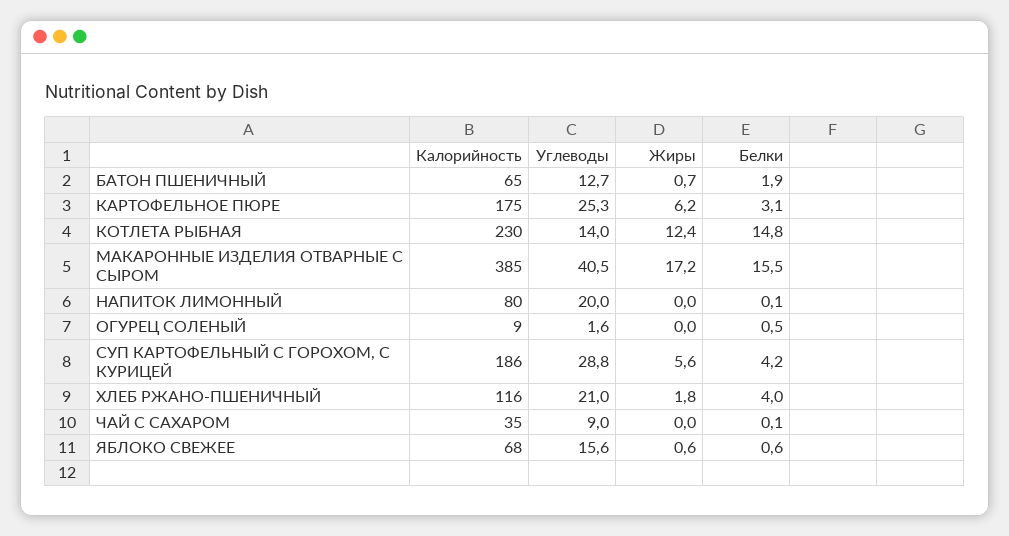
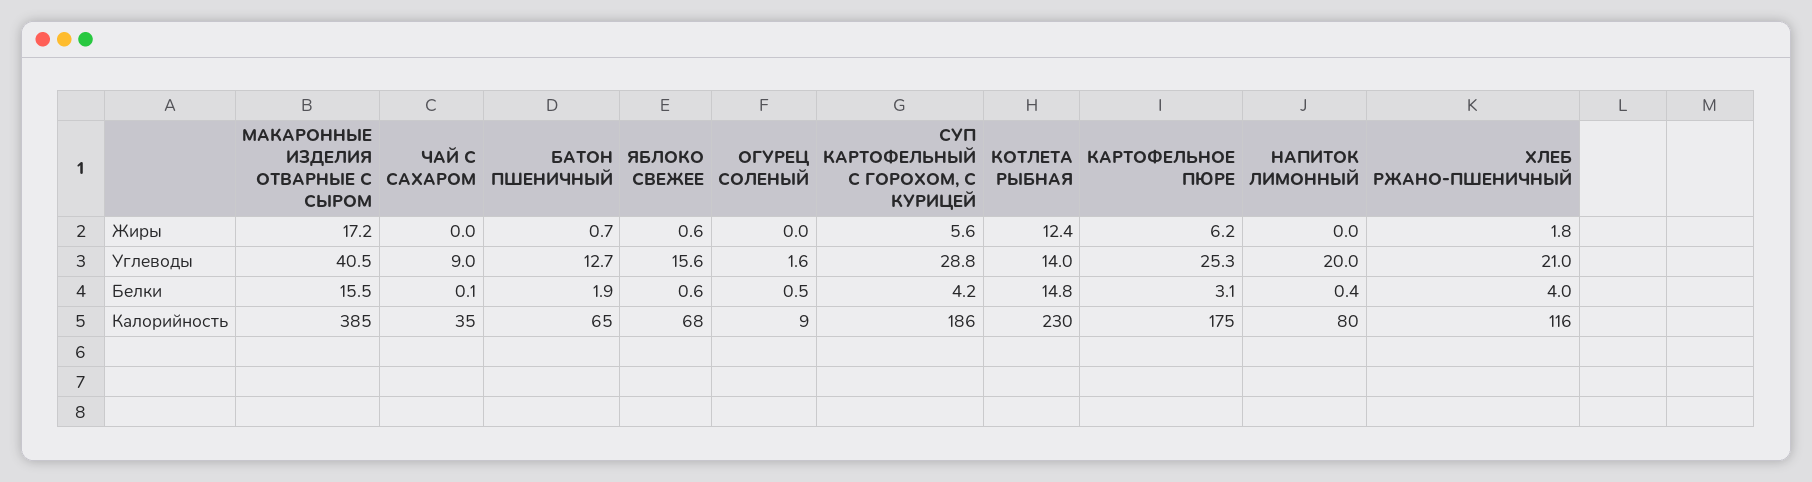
Белки, НАПИТОК ЛИМОННЫЙ: 0.1 -> 0.4

